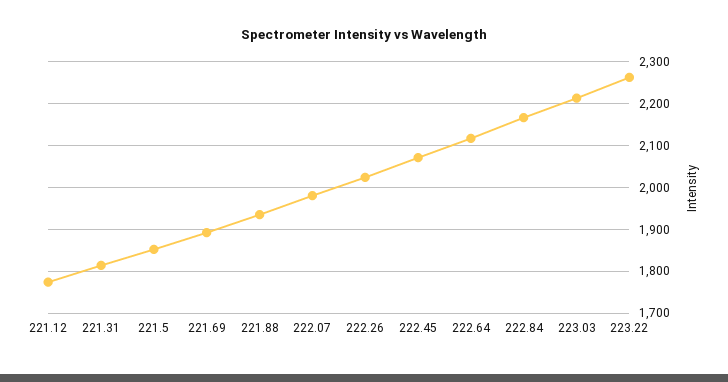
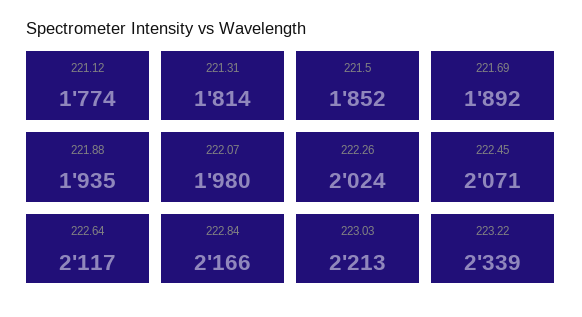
223.22: 2260 -> 2339

